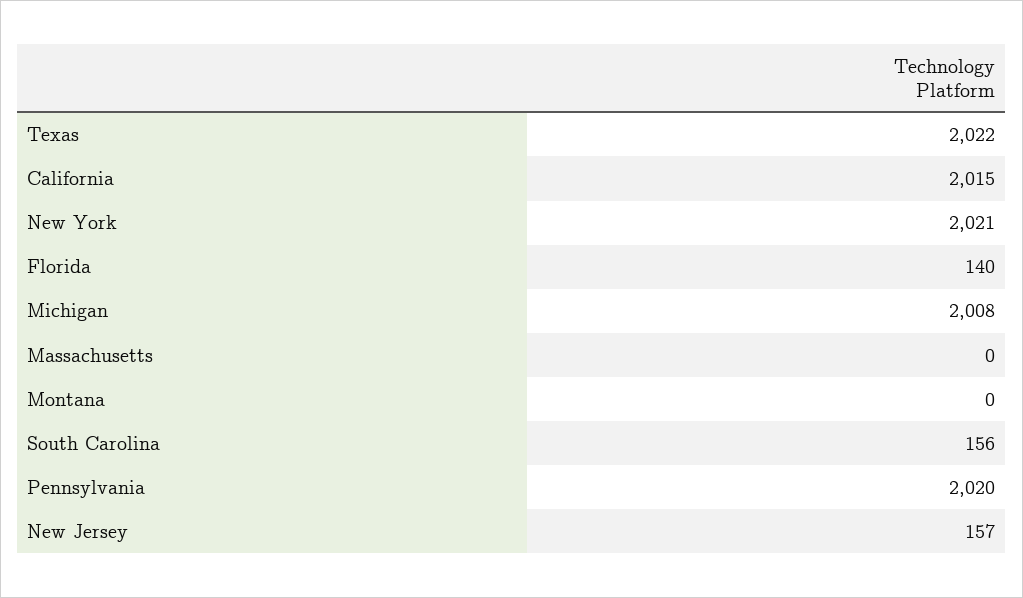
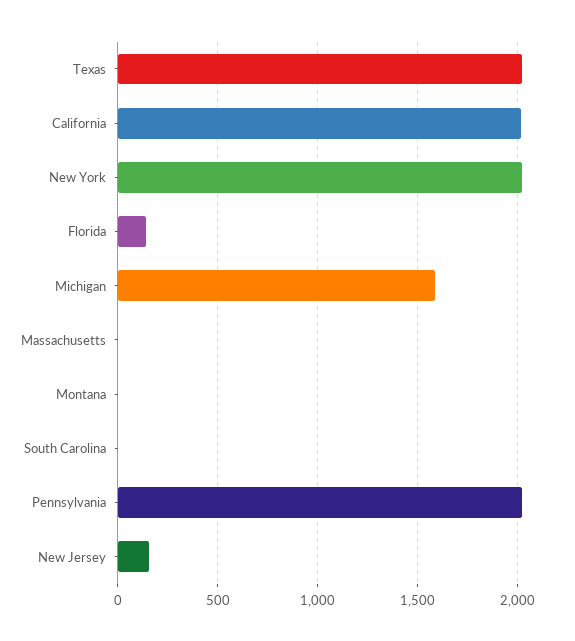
Michigan: 2008 -> 1600
South Carolina: 156 -> 0

